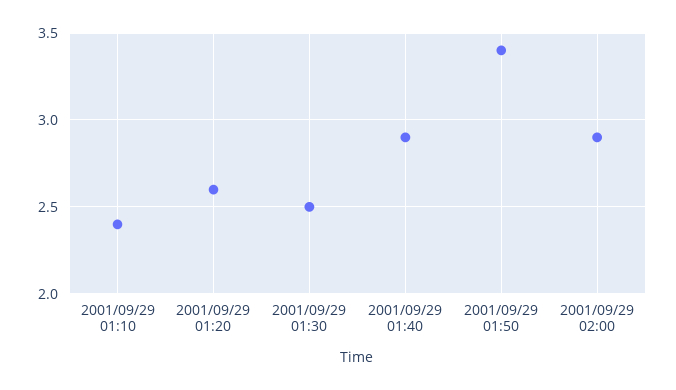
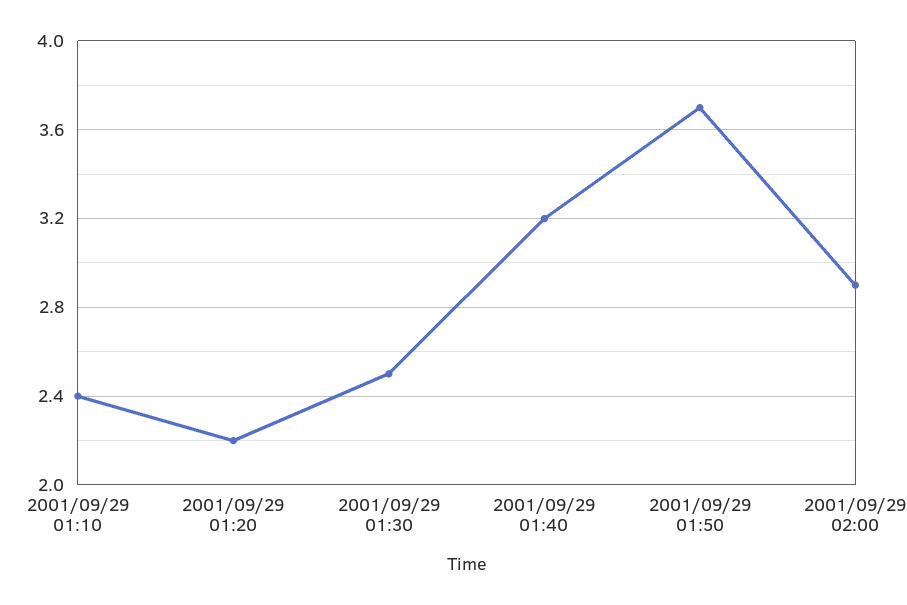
2001/09/29 01:20: 2.6 -> 2.2
2001/09/29 01:40: 2.9 -> 3.2
2001/09/29 01:50: 3.4 -> 3.7

